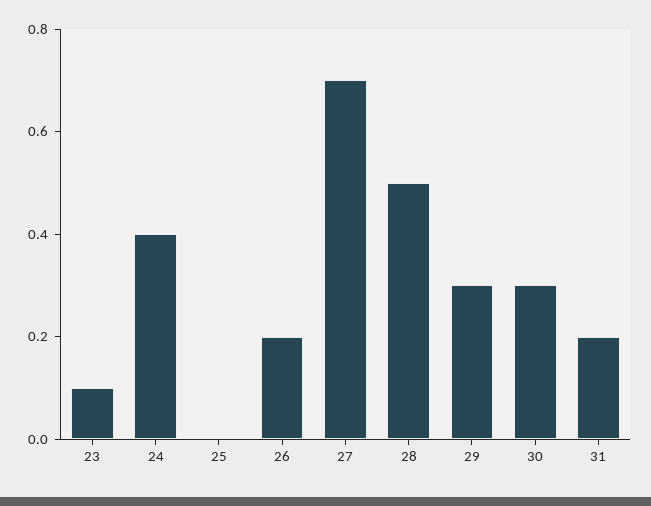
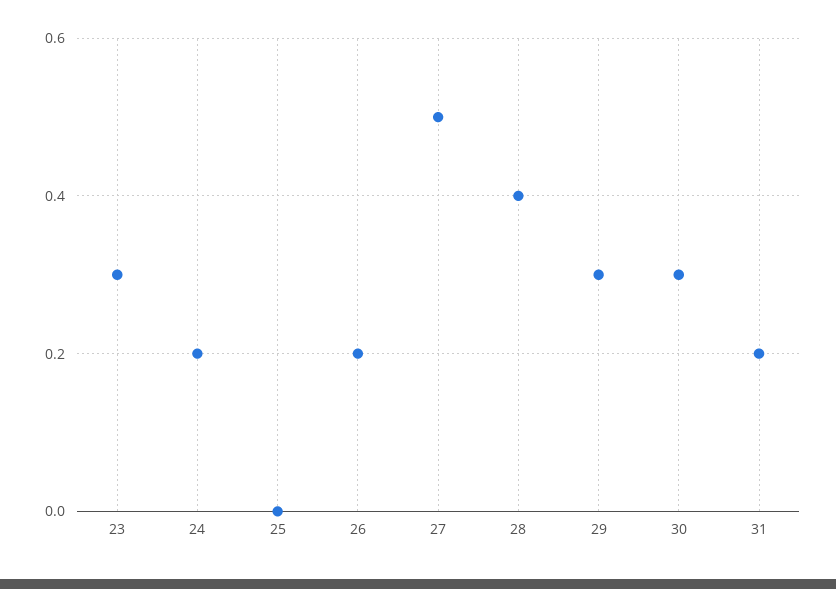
23: 0.1 -> 0.3
24: 0.4 -> 0.2
27: 0.7 -> 0.5
28: 0.5 -> 0.4

